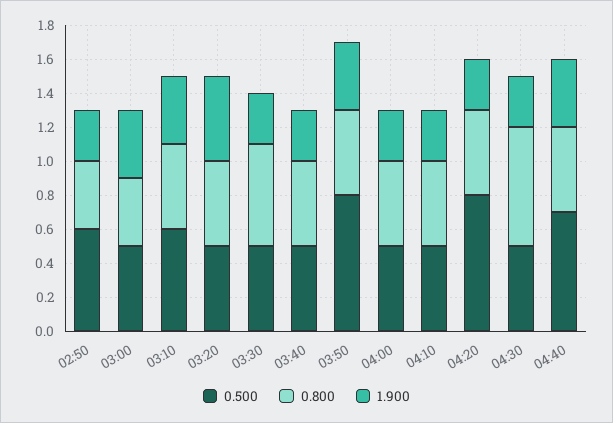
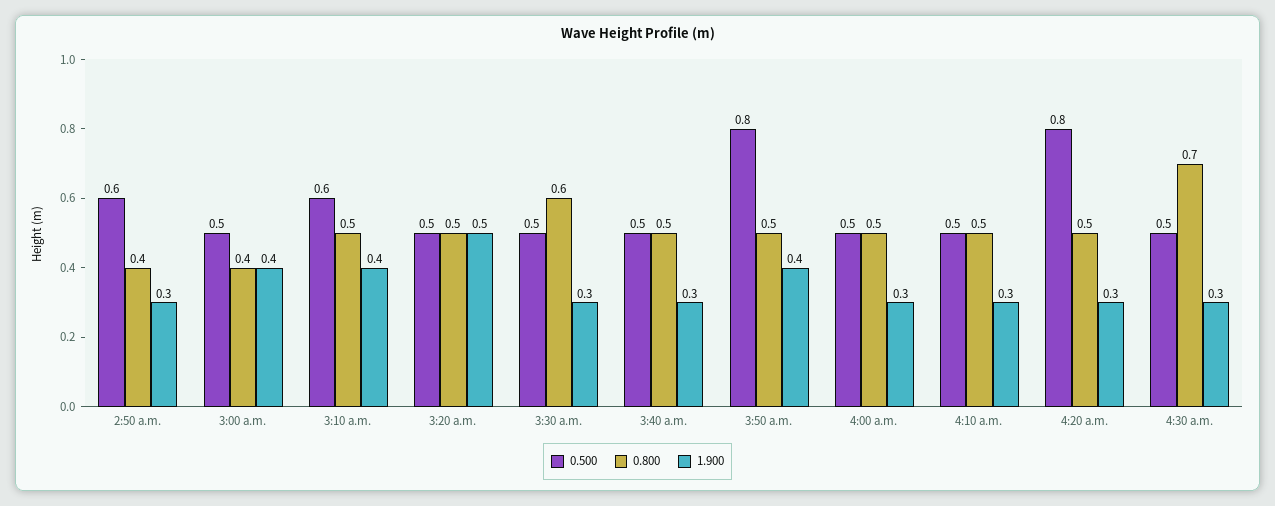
0.500, 04:40: 0.7 -> none
0.800, 04:40: 0.5 -> none
1.900, 04:40: 0.4 -> none

